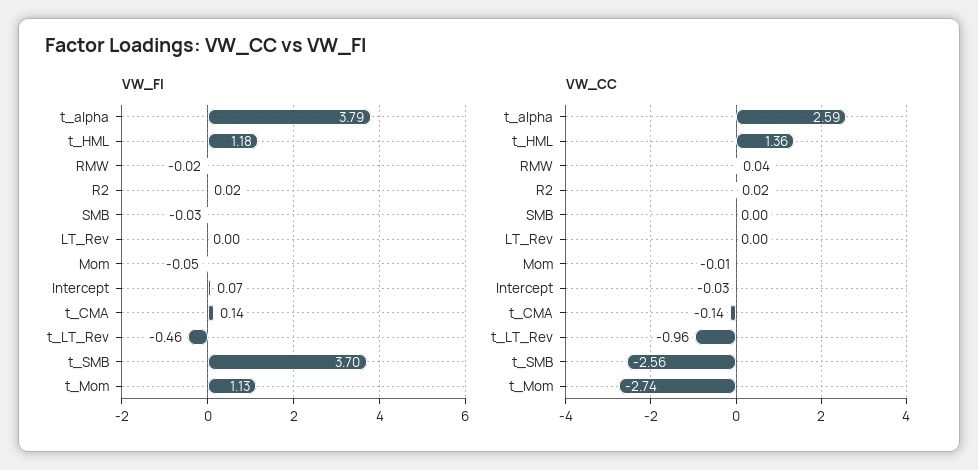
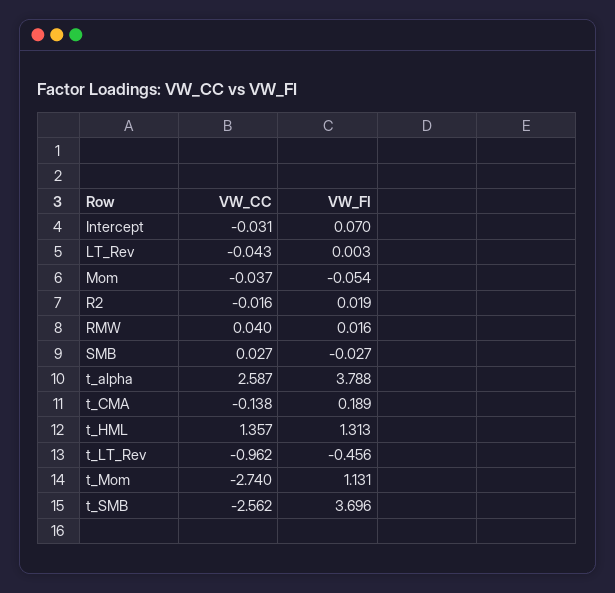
VW_FI, t_HML: 1.18 -> 1.313
VW_FI, RMW: -0.02 -> 0.016
VW_FI, t_CMA: 0.14 -> 0.189
VW_CC, R2: 0.02 -> -0.016
VW_CC, SMB: 0 -> 0.027
VW_CC, LT_Rev: 0 -> -0.043
VW_CC, Mom: -0.01 -> -0.037

